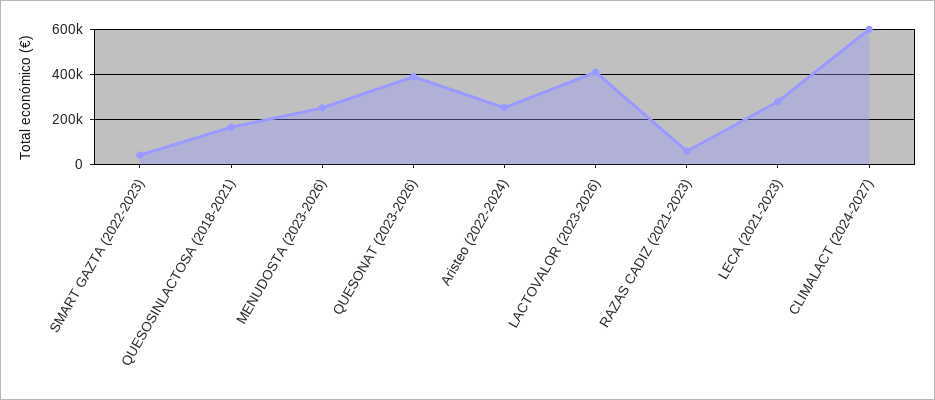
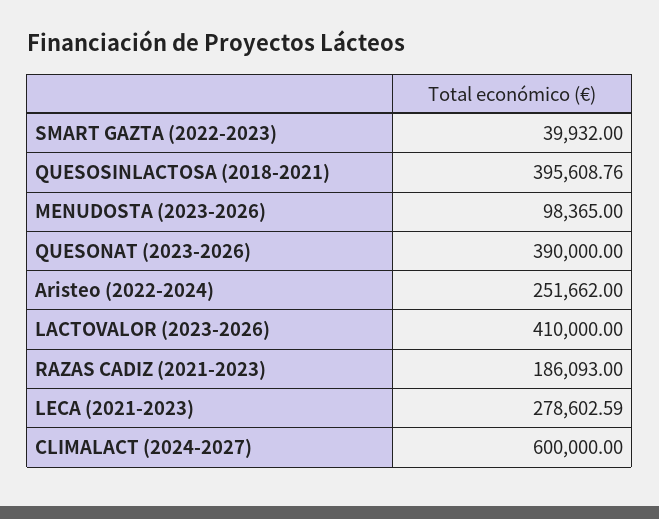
QUESOSINLACTOSA (2018-2021): 150000 -> 395608.76
MENUDOSTA (2023-2026): 250000 -> 98365
RAZAS CADIZ (2021-2023): 50000 -> 186093

